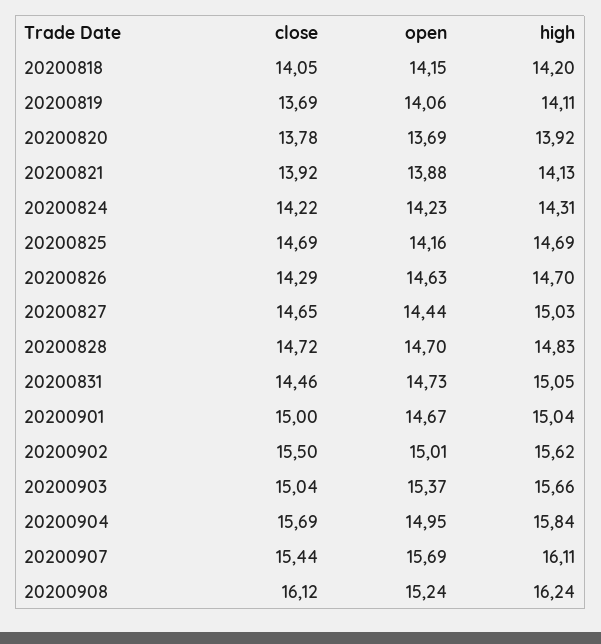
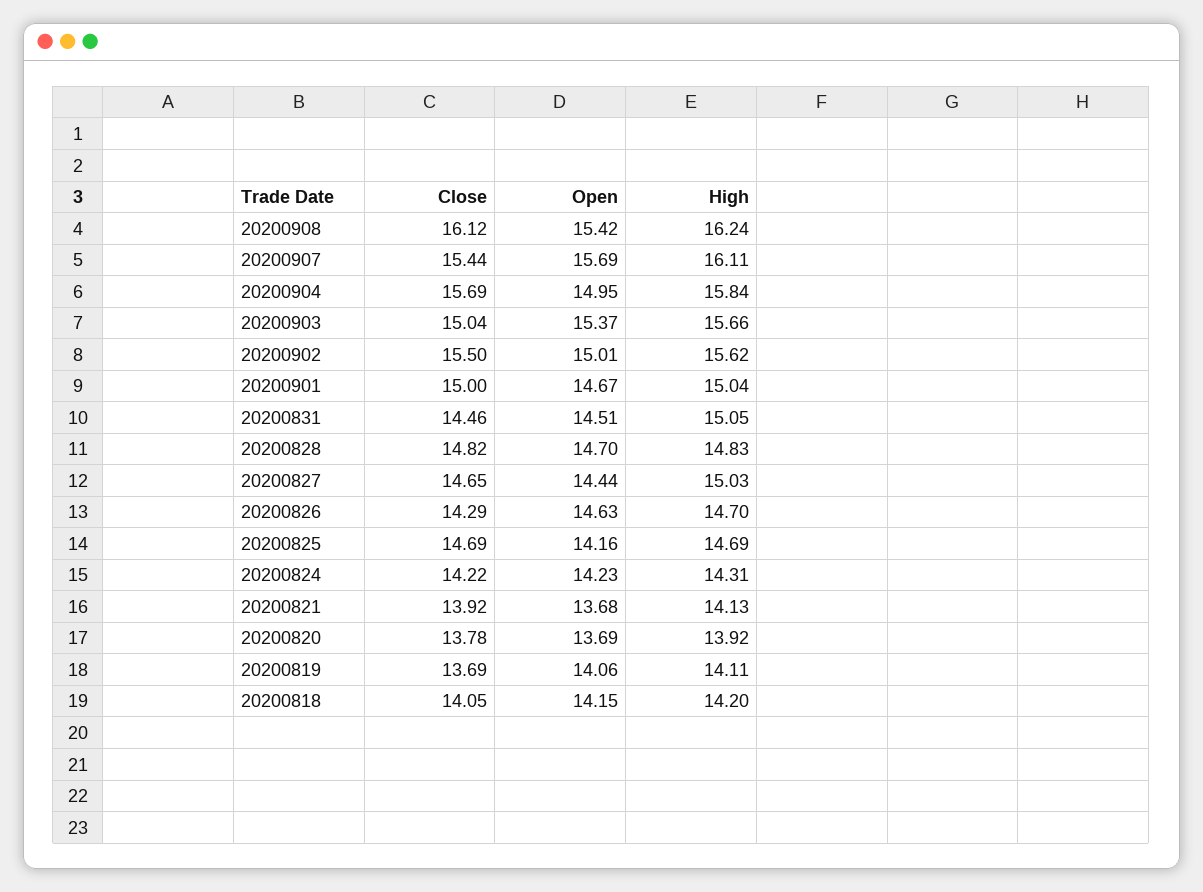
open, 20200821: 13.88 -> 13.68
close, 20200828: 14.72 -> 14.82
open, 20200831: 14.73 -> 14.51
open, 20200908: 15.24 -> 15.42

